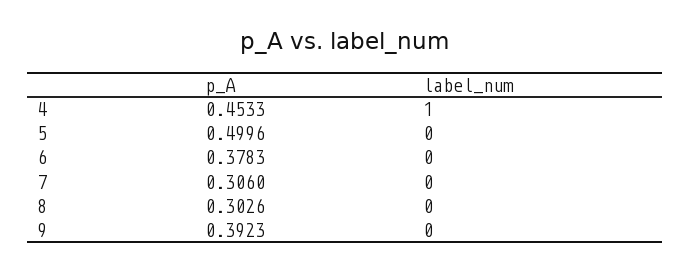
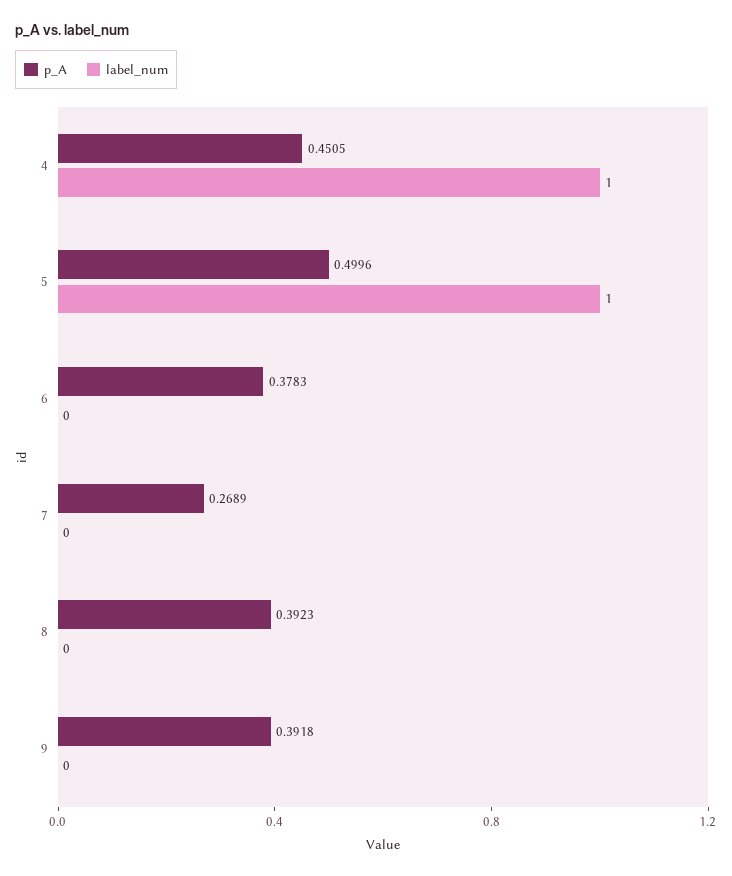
p_A, 4: 0.4533 -> 0.4505
label_num, 5: 0 -> 1
p_A, 7: 0.306 -> 0.2689
p_A, 8: 0.3026 -> 0.3923
p_A, 9: 0.3923 -> 0.3918

